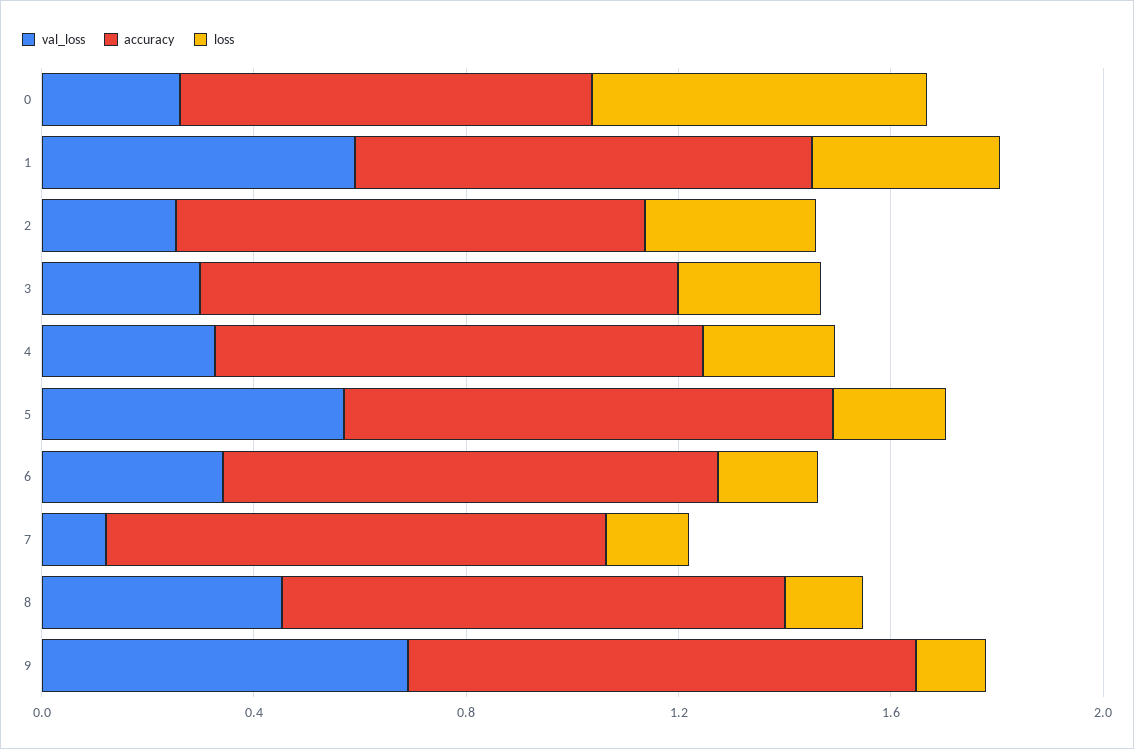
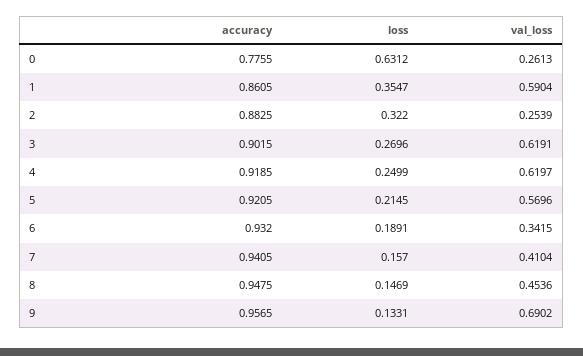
val_loss, 3: 0.3 -> 0.6191
val_loss, 4: 0.3 -> 0.6197
val_loss, 7: 0.1 -> 0.4104

